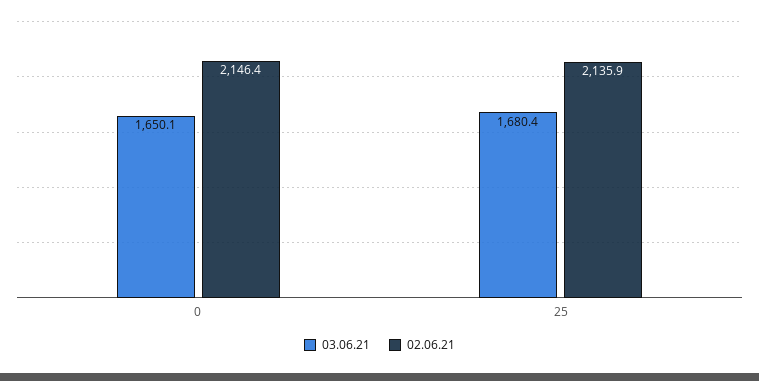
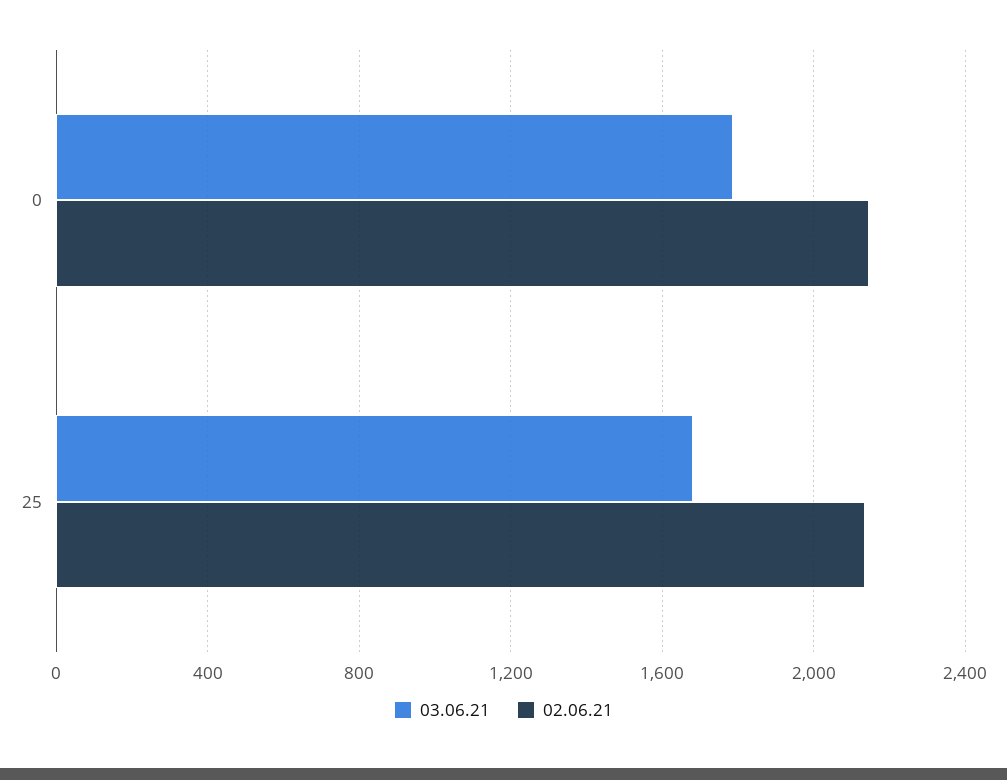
03.06.21, 0: 1650.1 -> 1800

